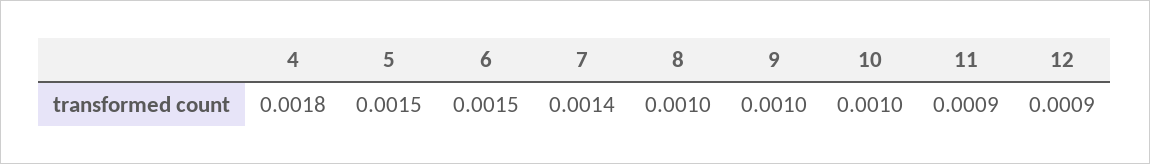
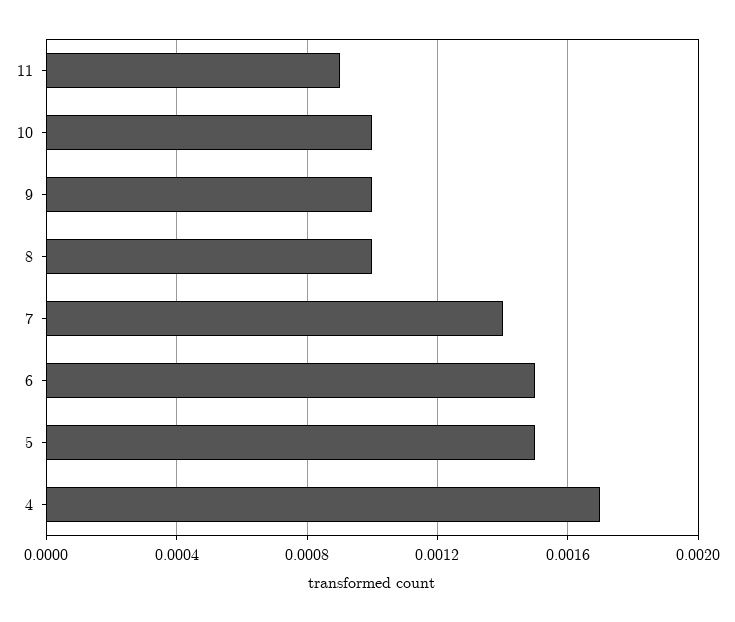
4: 0.0018 -> 0.0017
12: 0.0009 -> none

